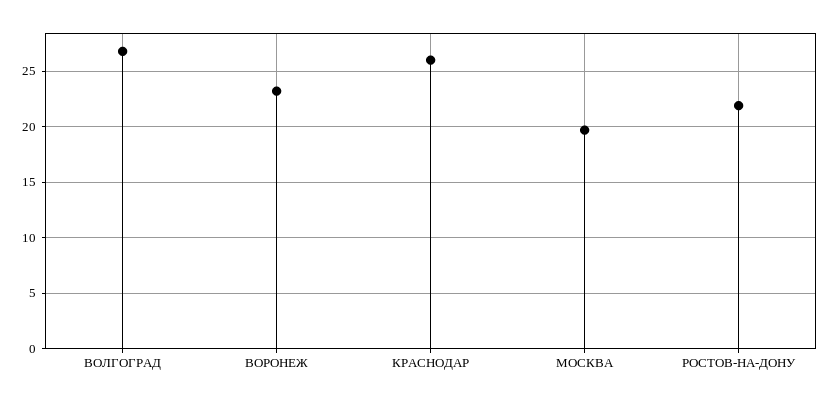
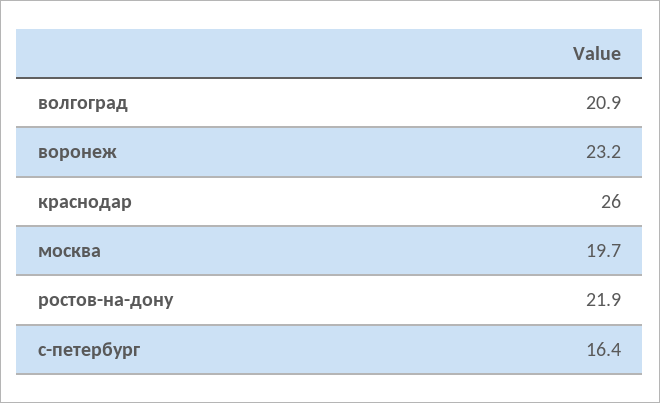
ВОЛГОГРАД: 27 -> 20.9
с-петербург: none -> 16.4

